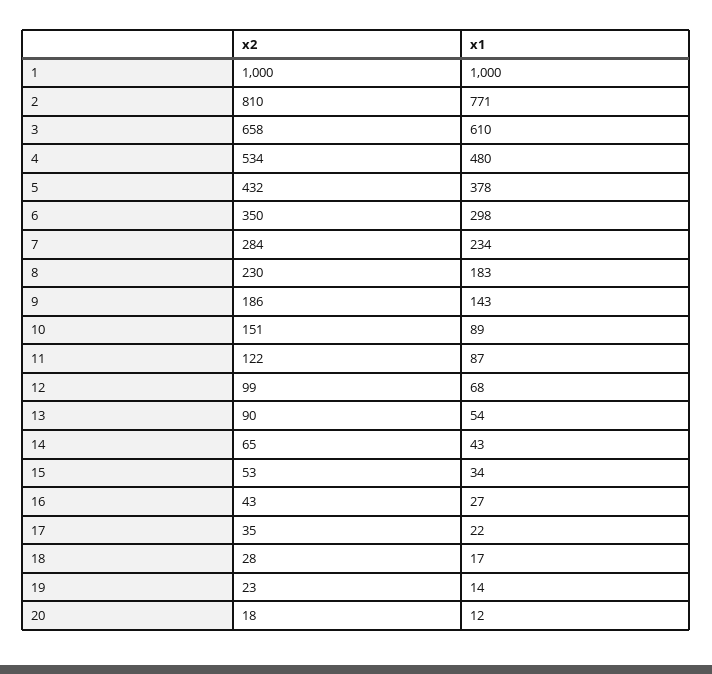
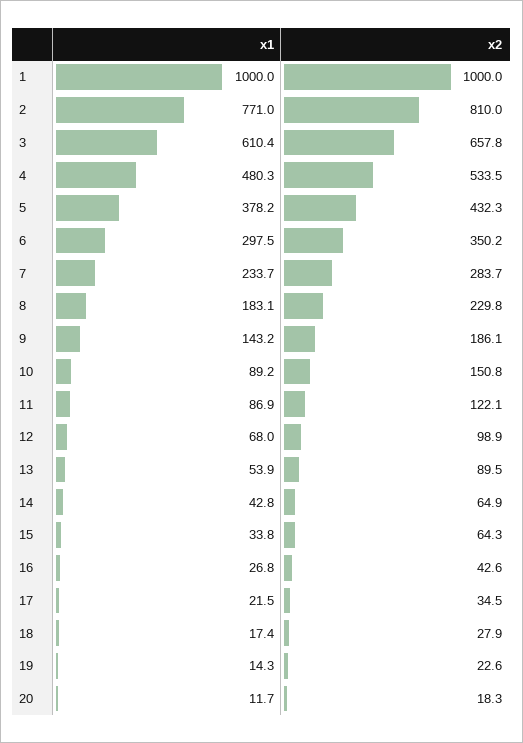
x2, 15: 53 -> 64.3

